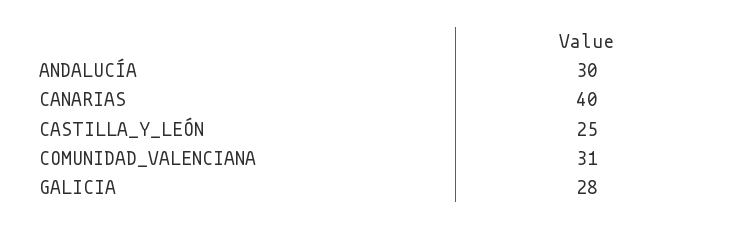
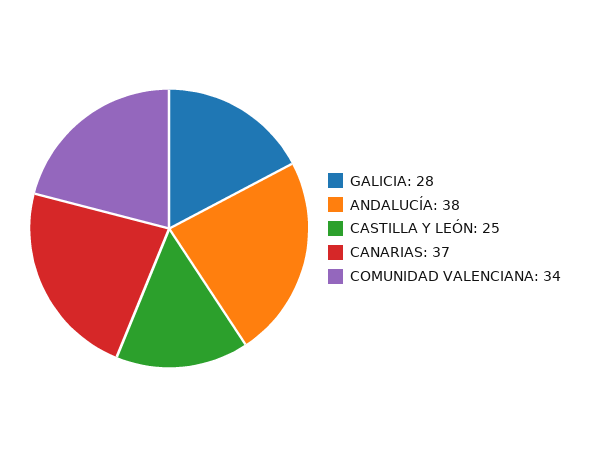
ANDALUCÍA: 30 -> 38
CANARIAS: 40 -> 37
COMUNIDAD_VALENCIANA: 31 -> 34

